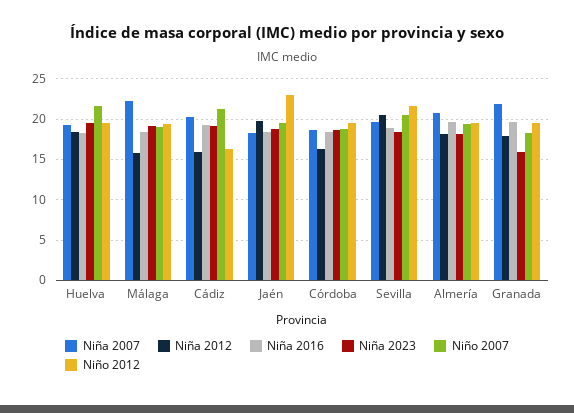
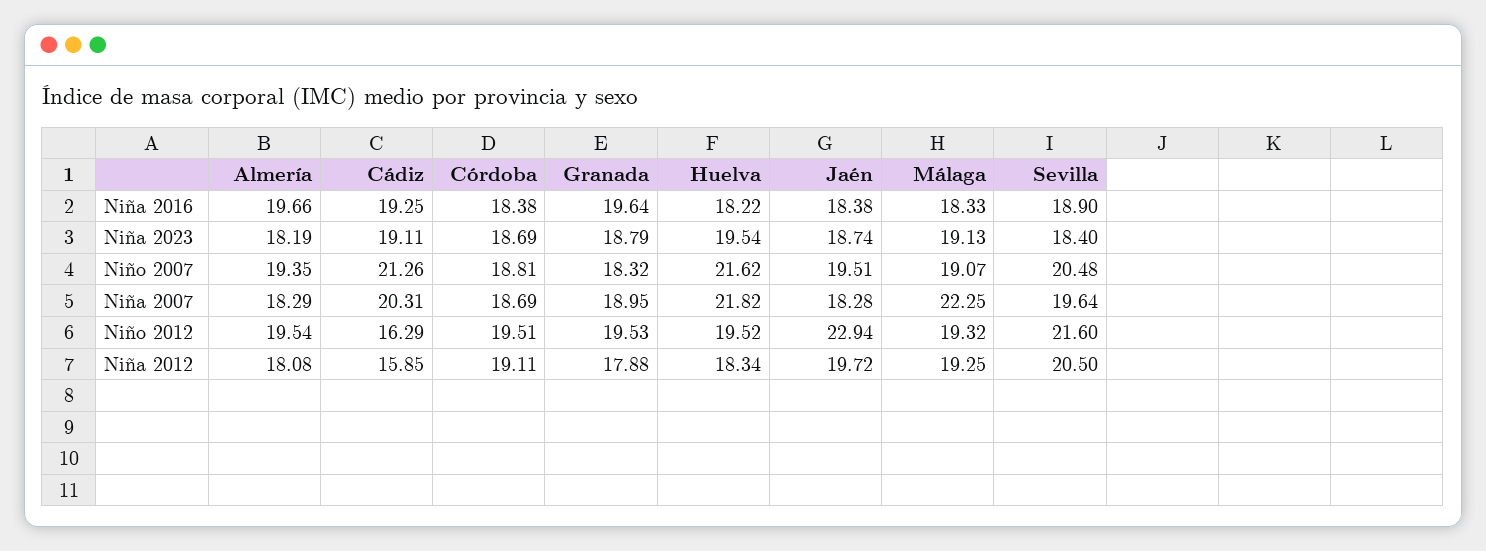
Niña 2007, Huelva: 19 -> 21.82
Niña 2012, Málaga: 16 -> 19.25
Niña 2012, Córdoba: 16 -> 19.11
Niña 2007, Almería: 21 -> 18.29
Niña 2007, Granada: 22 -> 18.95
Niña 2023, Granada: 16 -> 18.79

